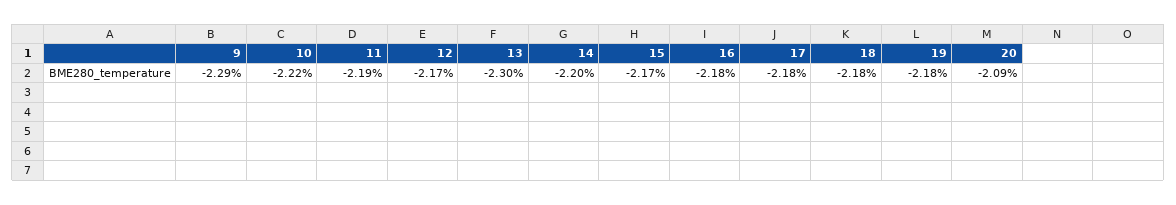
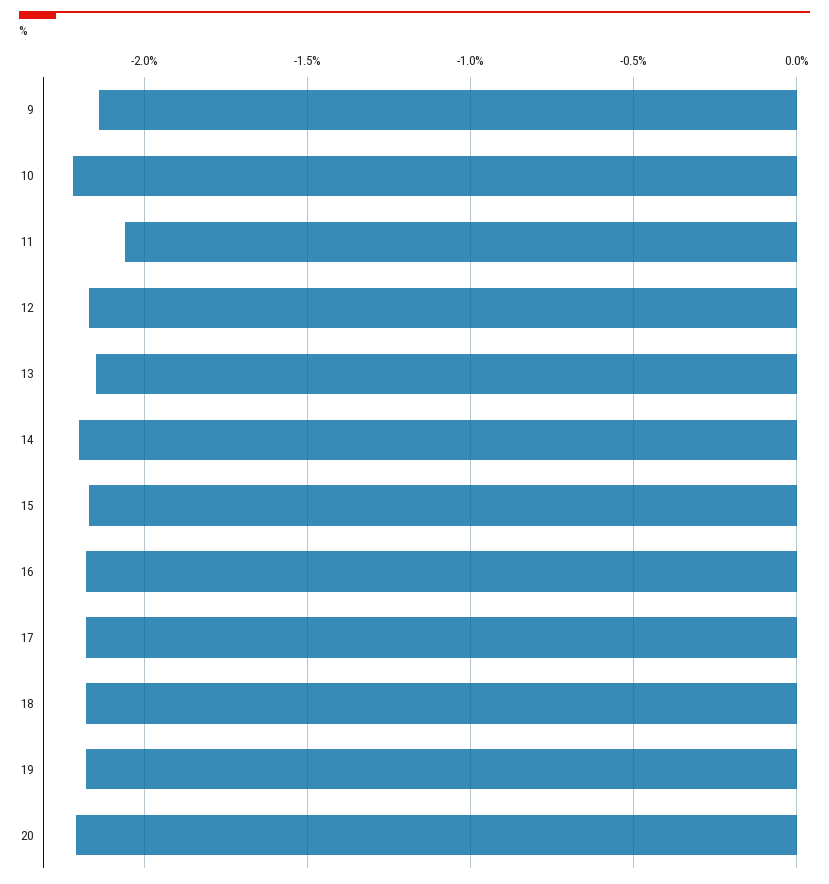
9: -2.29 -> -2.15
11: -2.19 -> -2.05
13: -2.3 -> -2.15
20: -2.09 -> -2.2

